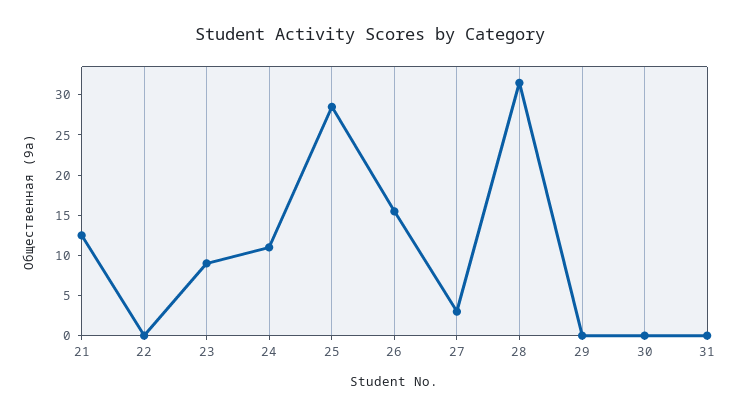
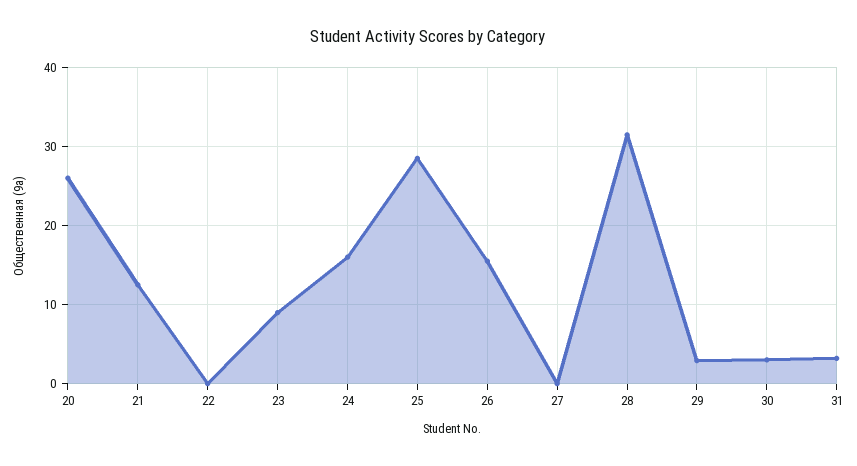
24: 11 -> 16
27: 3 -> 0
29: 0 -> 3
30: 0 -> 3
31: 0 -> 3
20: none -> 26

